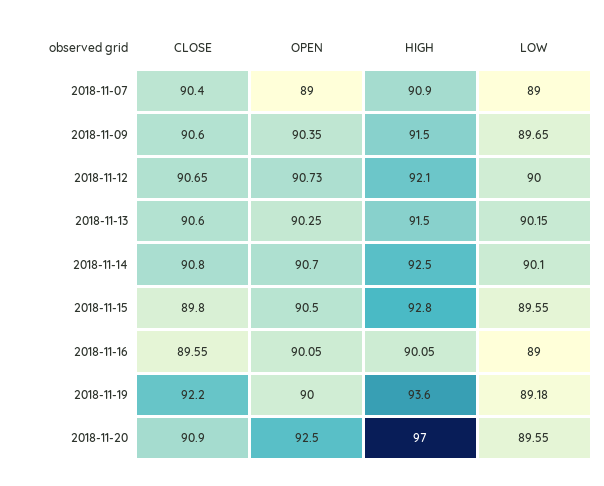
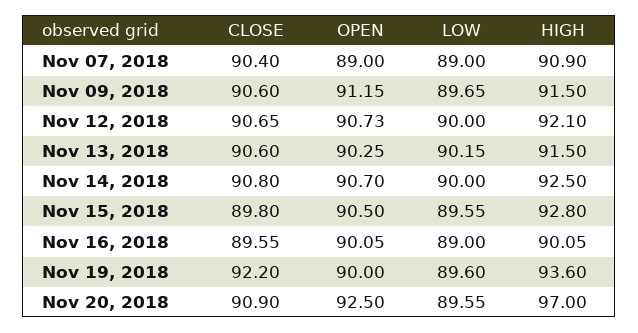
OPEN, 2018-11-09: 90.35 -> 91.15
LOW, 2018-11-14: 90.1 -> 90
LOW, 2018-11-19: 89.18 -> 89.6

